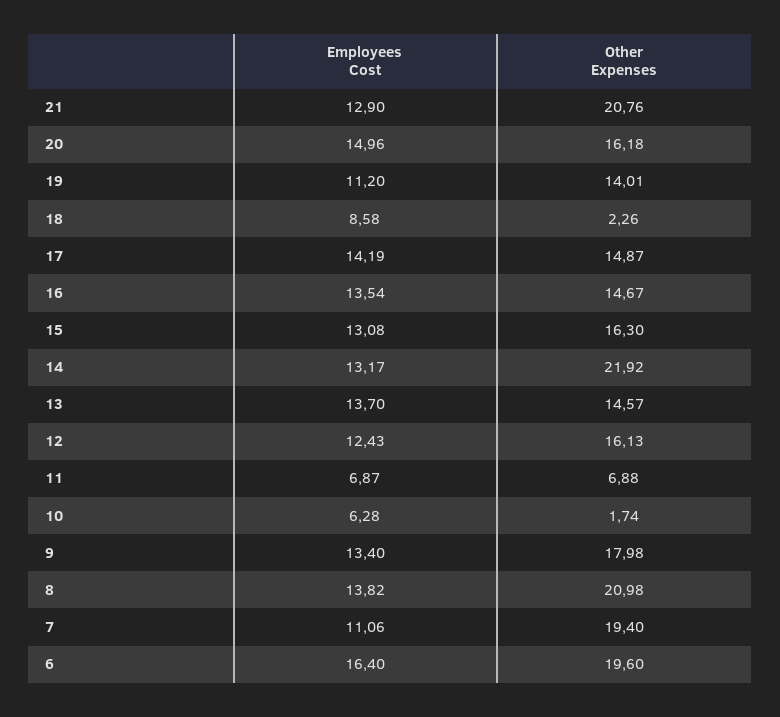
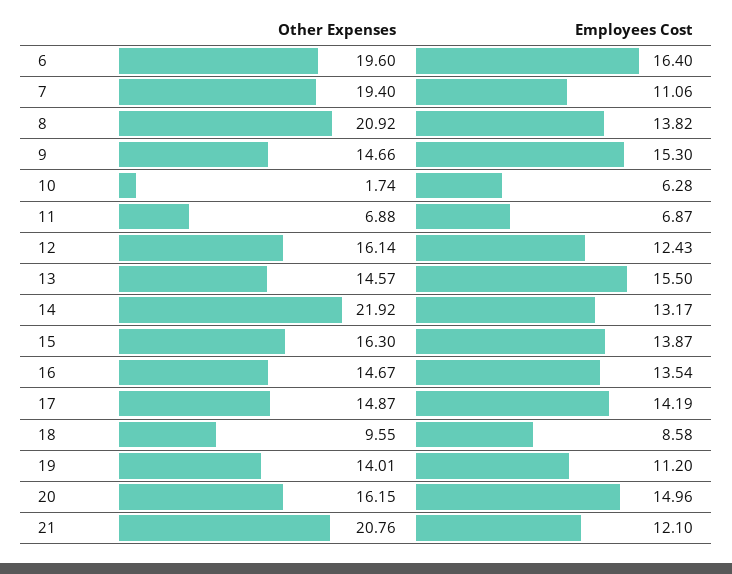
Employees Cost, 21: 12.9 -> 12.1
Other Expenses, 20: 16.18 -> 16.15
Other Expenses, 18: 2.26 -> 9.55
Employees Cost, 15: 13.08 -> 13.87
Employees Cost, 13: 13.7 -> 15.5
Other Expenses, 12: 16.13 -> 16.14
Employees Cost, 9: 13.4 -> 15.3
Other Expenses, 9: 17.98 -> 14.66
Other Expenses, 8: 20.98 -> 20.92

